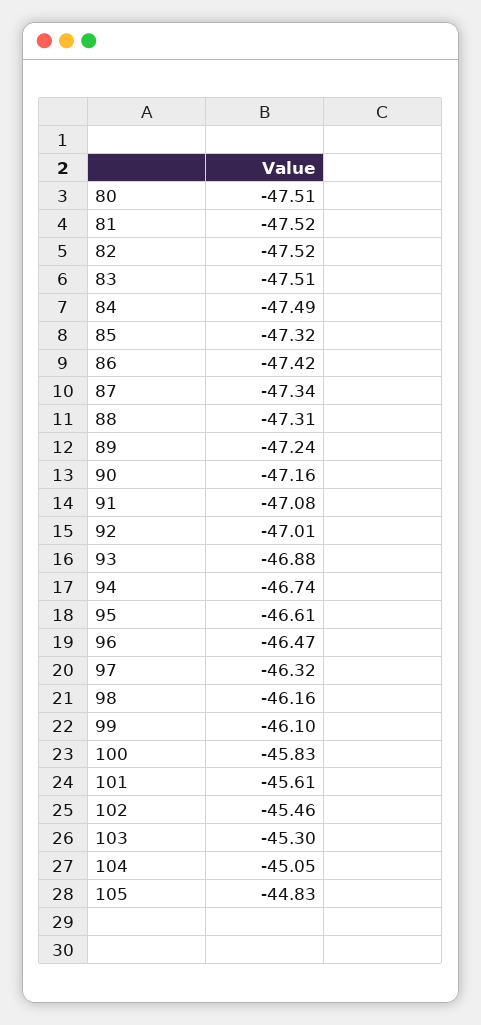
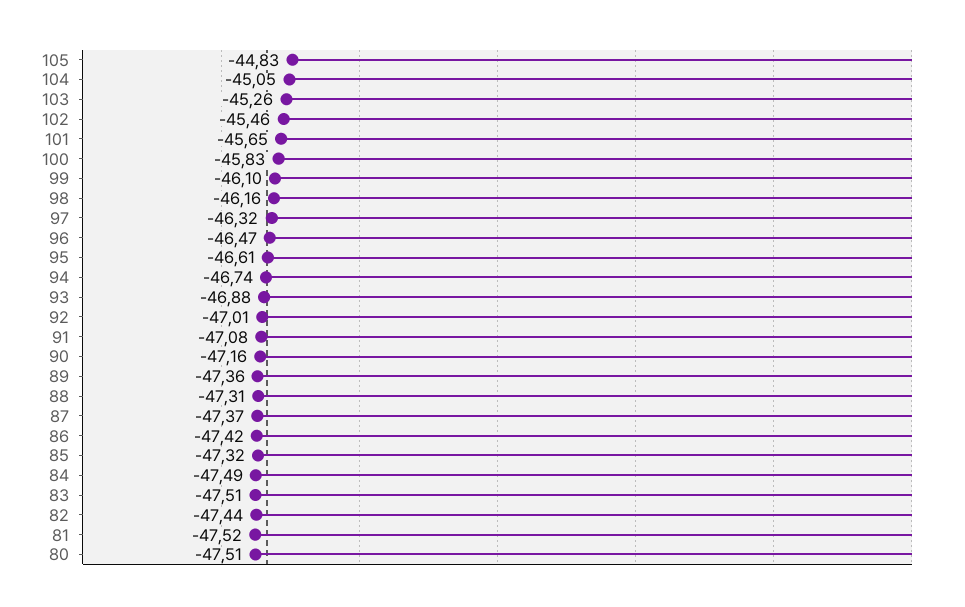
82: -47.52 -> -47.44
87: -47.34 -> -47.37
89: -47.24 -> -47.36
101: -45.61 -> -45.65
103: -45.3 -> -45.26

